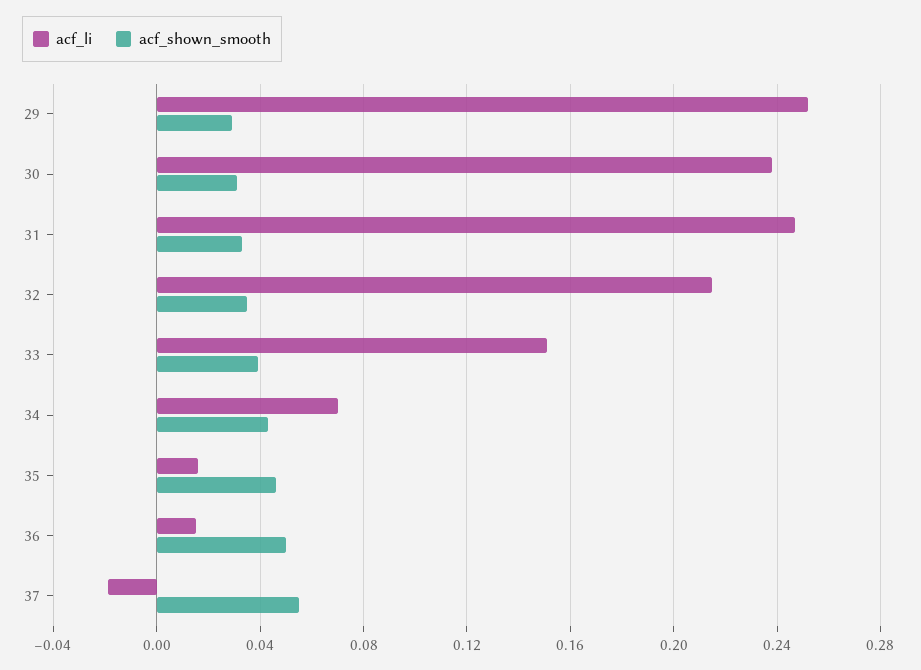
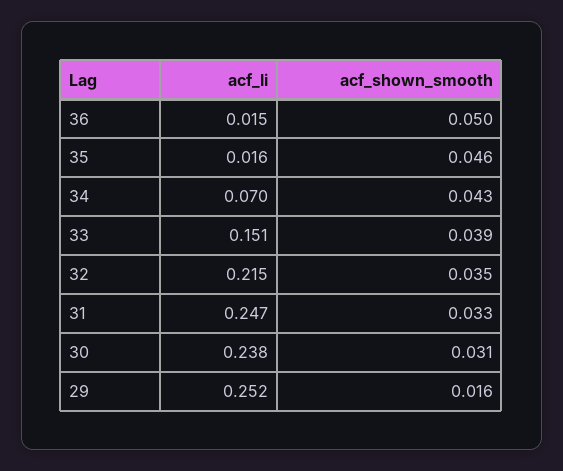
acf_shown_smooth, 29: 0.03 -> 0.016
acf_li, 37: -0.02 -> none
acf_shown_smooth, 37: 0.055 -> none

